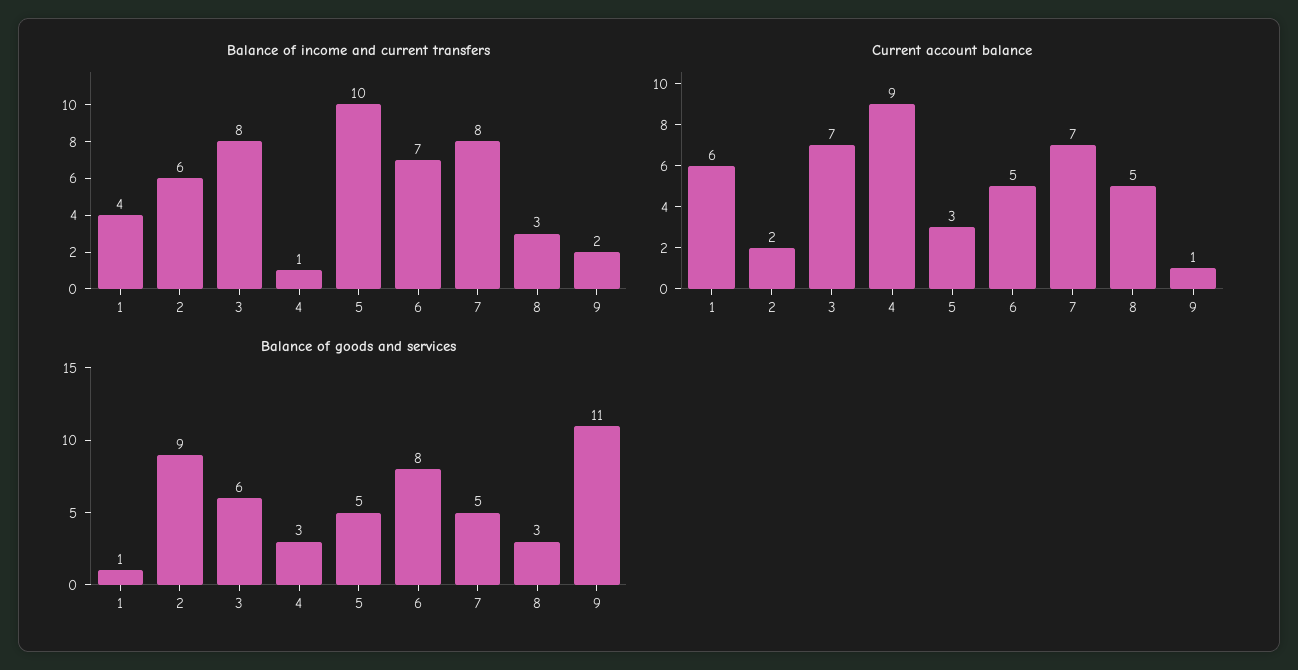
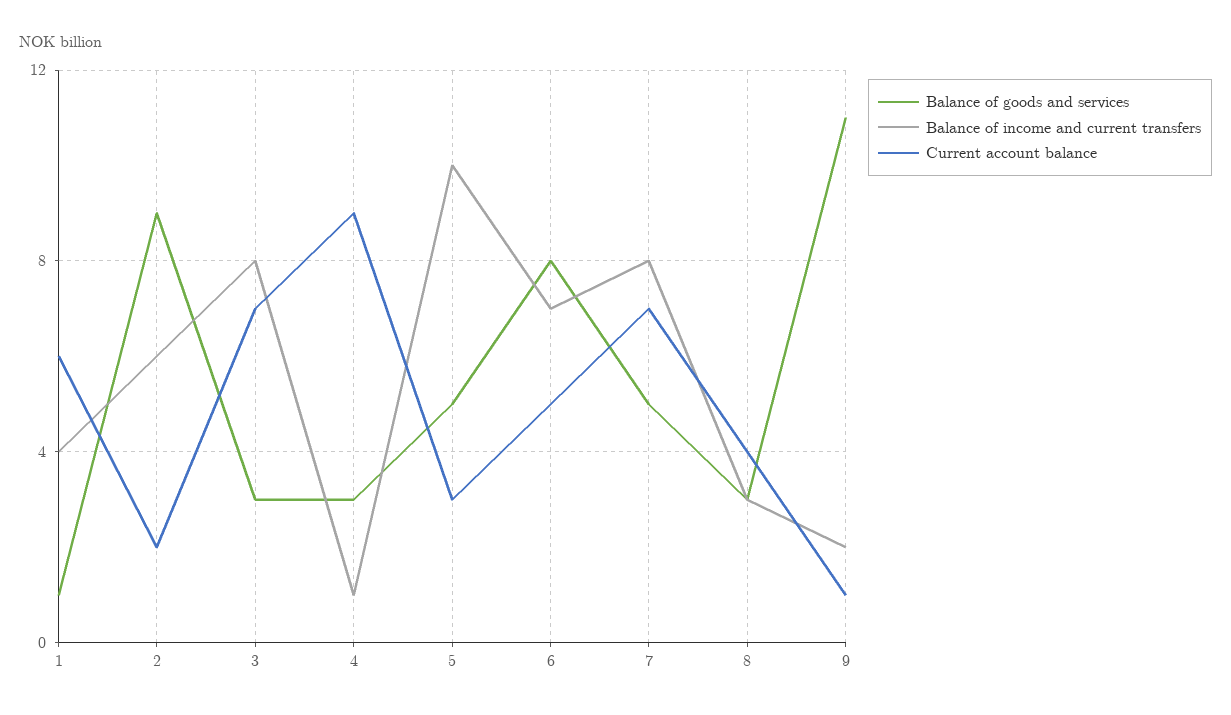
Current account balance, 8: 5 -> 4
Balance of goods and services, 3: 6 -> 3

